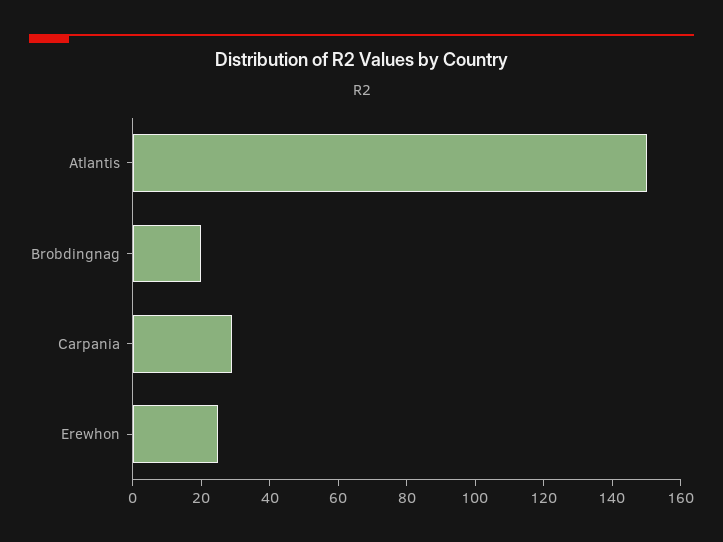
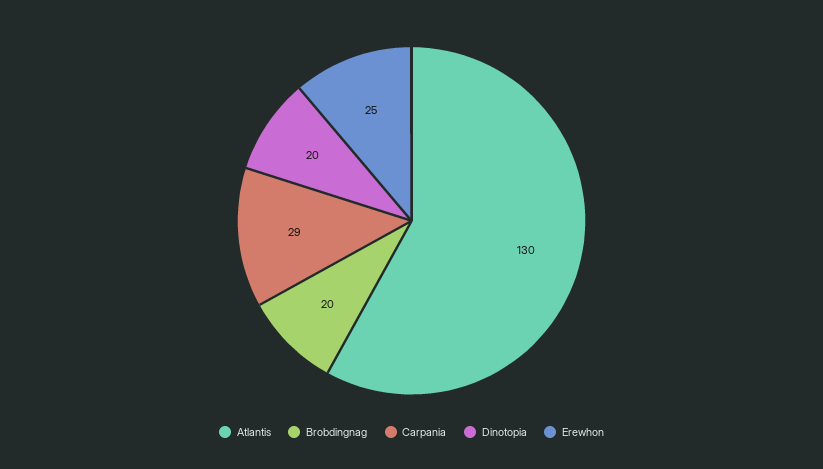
Atlantis: 150 -> 130
Dinotopia: none -> 20

